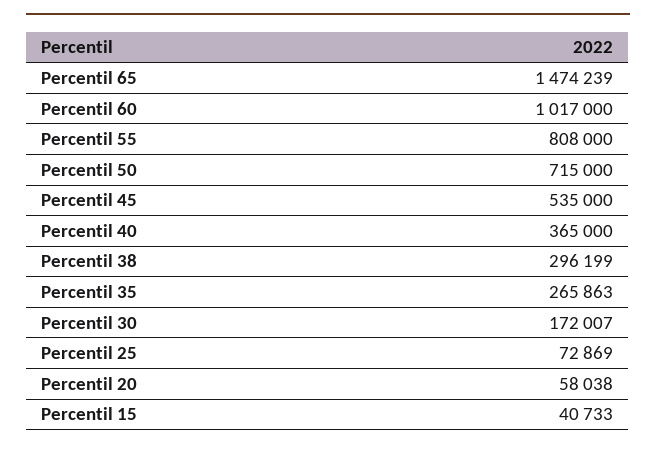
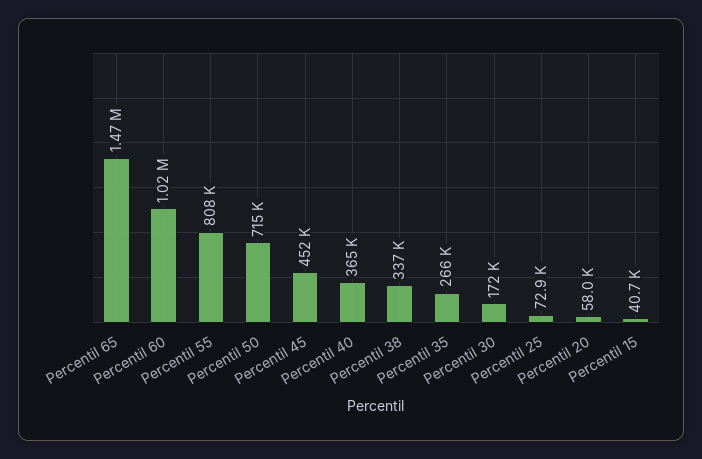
Percentil 45: 535000 -> 452000
Percentil 38: 296199 -> 337000

